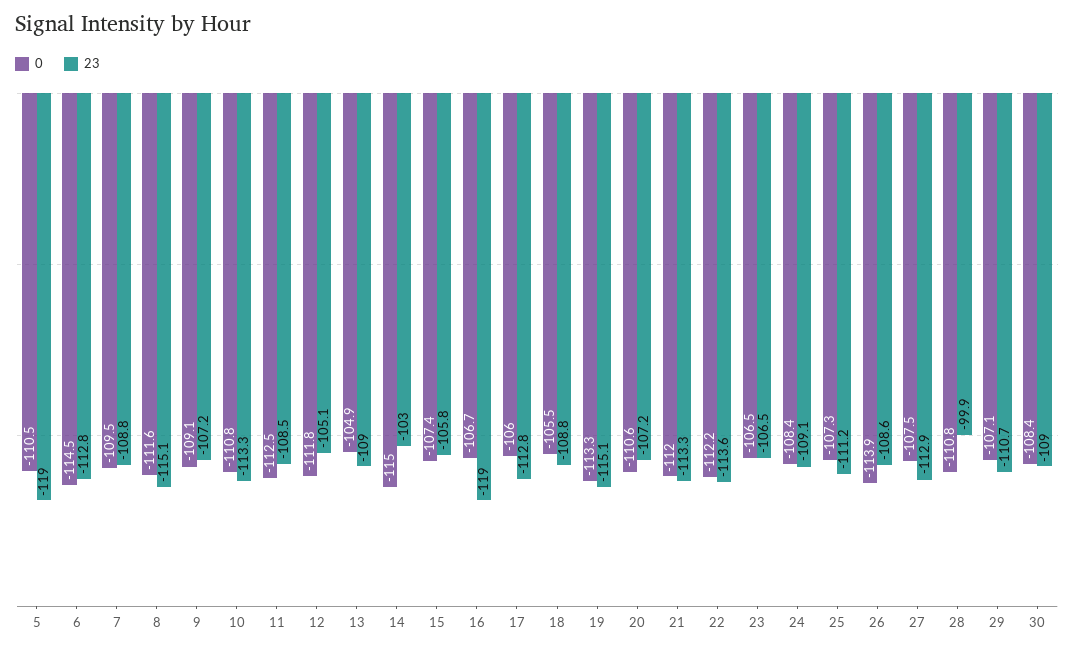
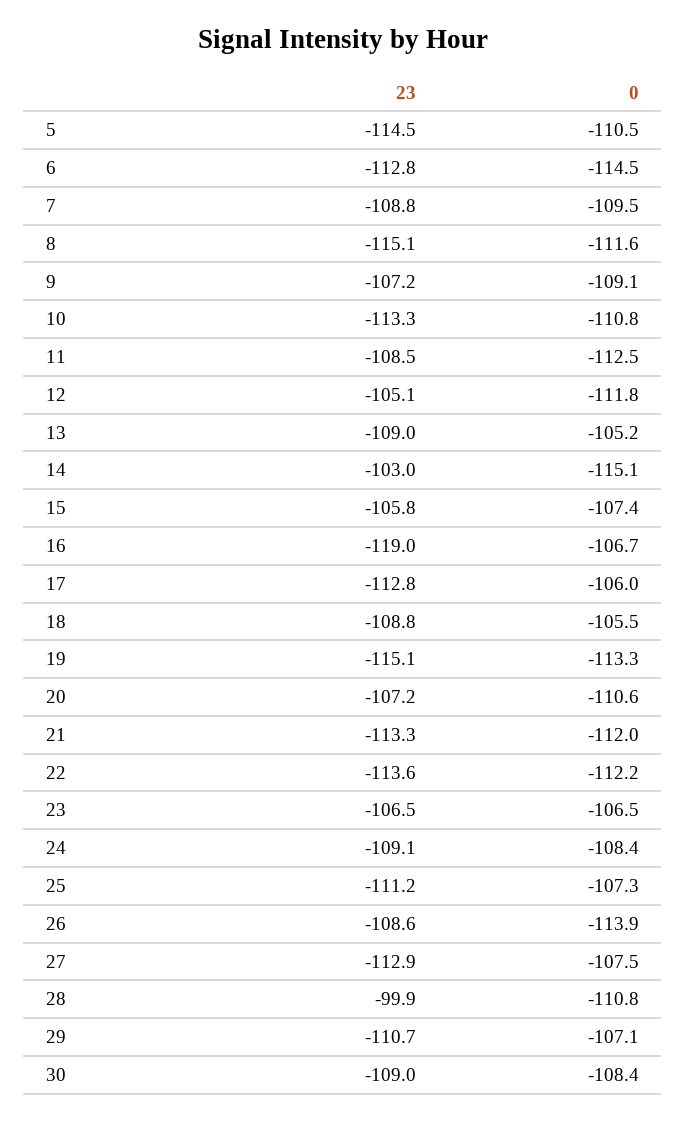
23, 5: -119 -> -114.5
0, 13: -104.9 -> -105.2
0, 14: -115 -> -115.1

